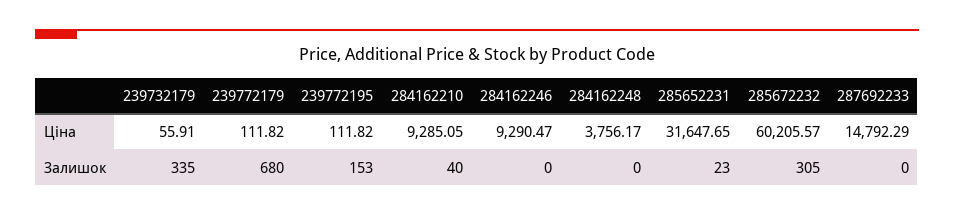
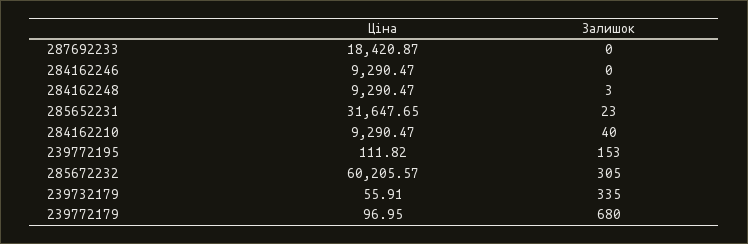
239772179, Ціна: 111.82 -> 96.95
284162210, Ціна: 9285.05 -> 9290.47
284162248, Ціна: 3756.17 -> 9290.47
287692233, Ціна: 14792.29 -> 18420.87
284162248, Залишок: 0 -> 3

